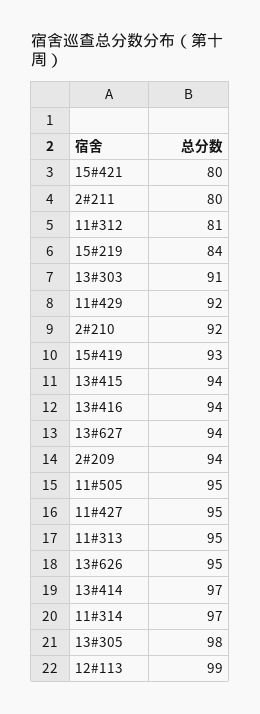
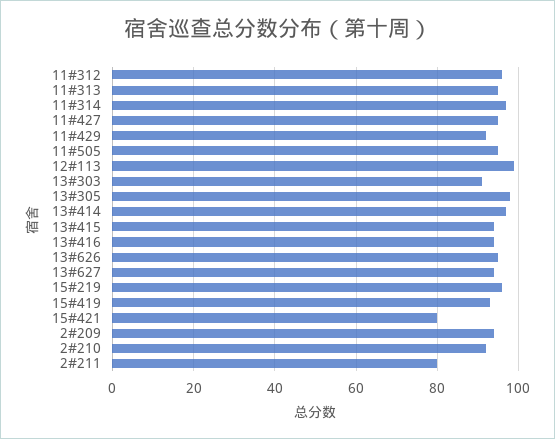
11#312: 81 -> 95
15#219: 84 -> 95

